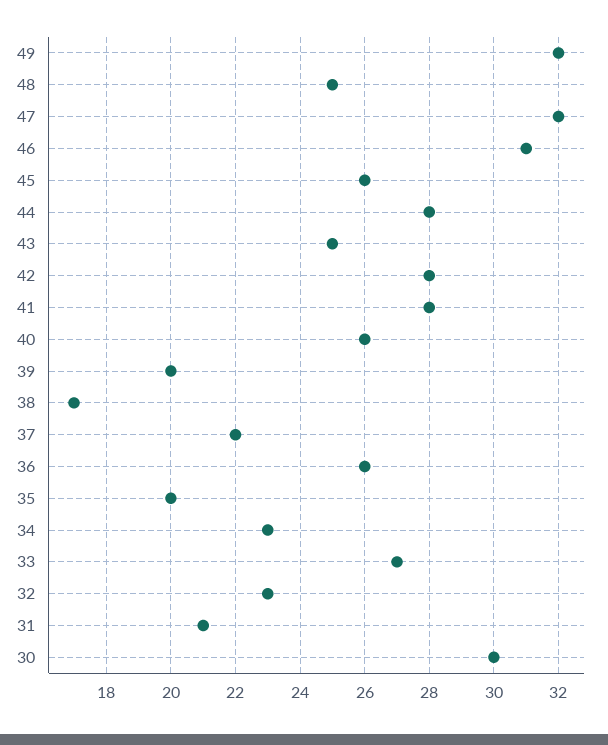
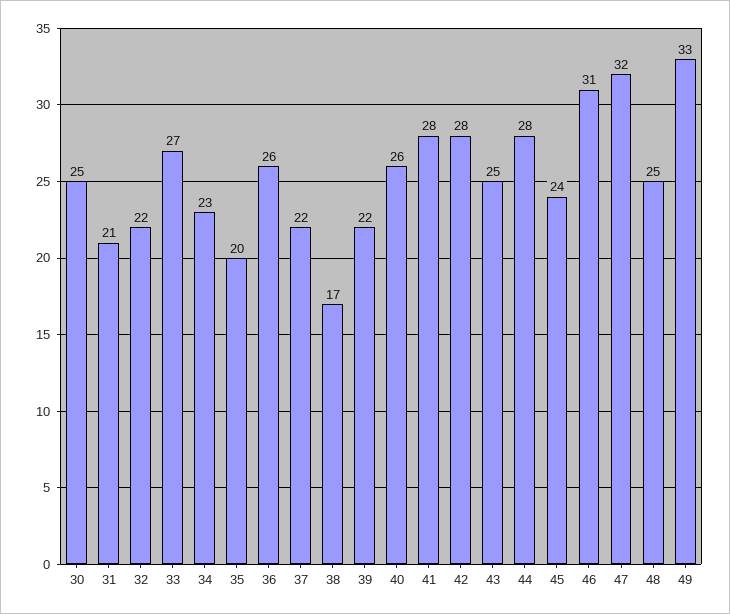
49: 32 -> 33
45: 26 -> 24
39: 20 -> 22
32: 23 -> 22
30: 30 -> 25

